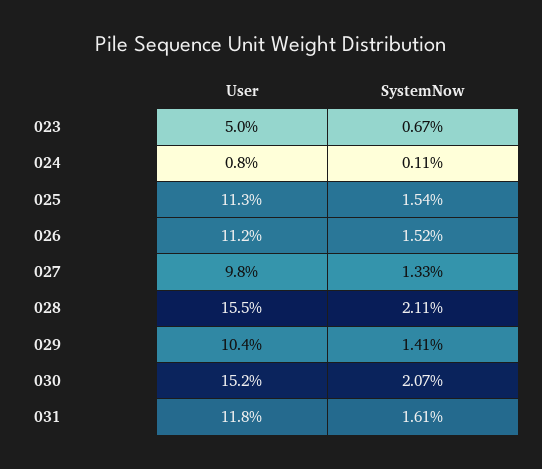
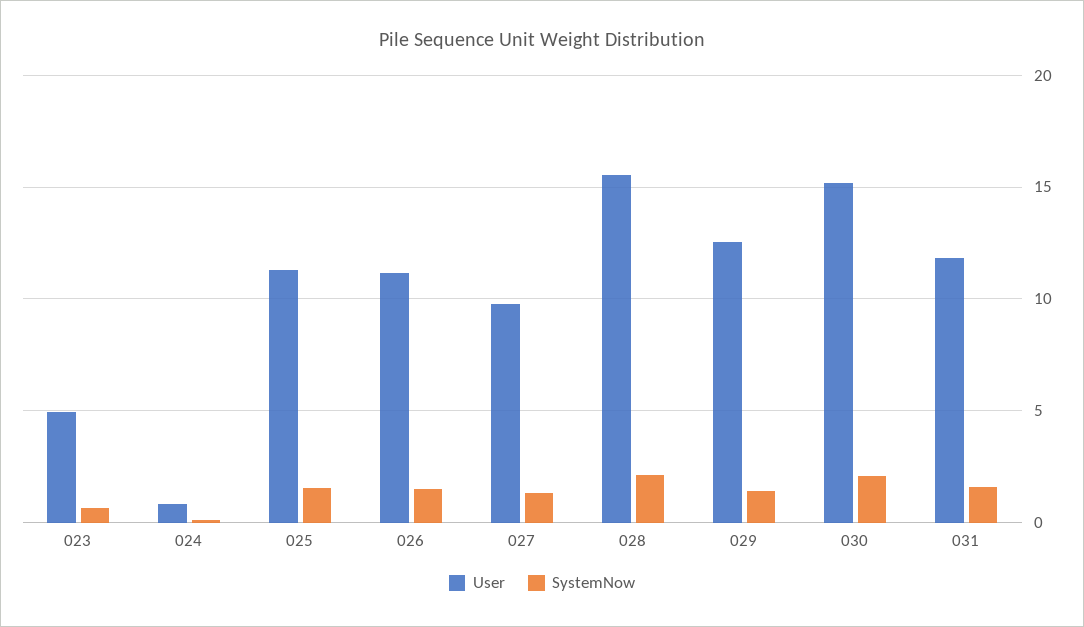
User, 029: 10.4 -> 12.5

